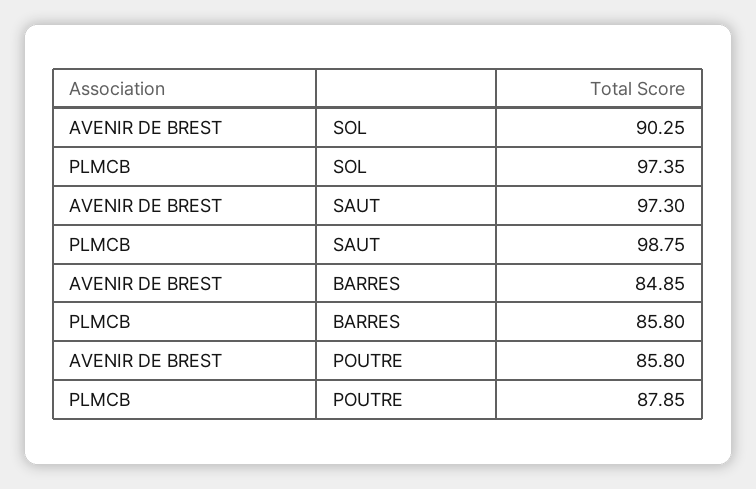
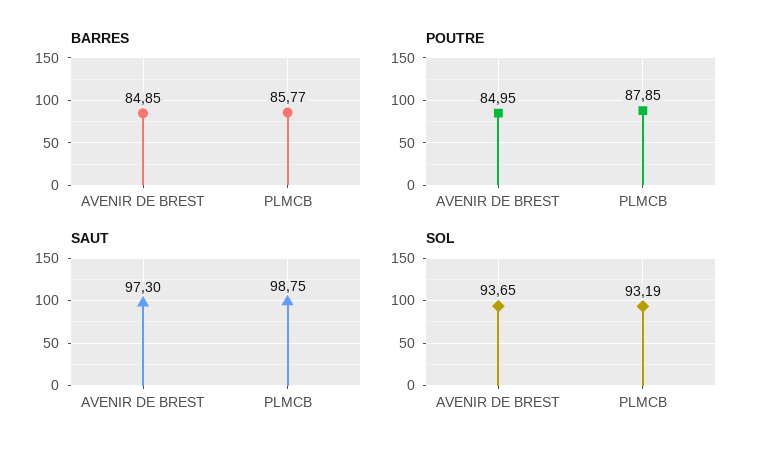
SOL, AVENIR DE BREST: 90.25 -> 93.65
SOL, PLMCB: 97.35 -> 93.19
BARRES, PLMCB: 85.8 -> 85.77
POUTRE, AVENIR DE BREST: 85.8 -> 84.95

